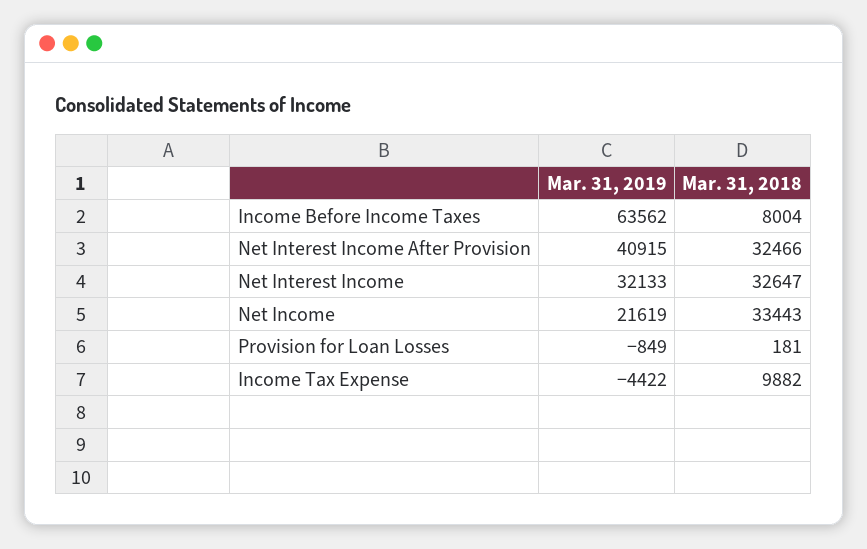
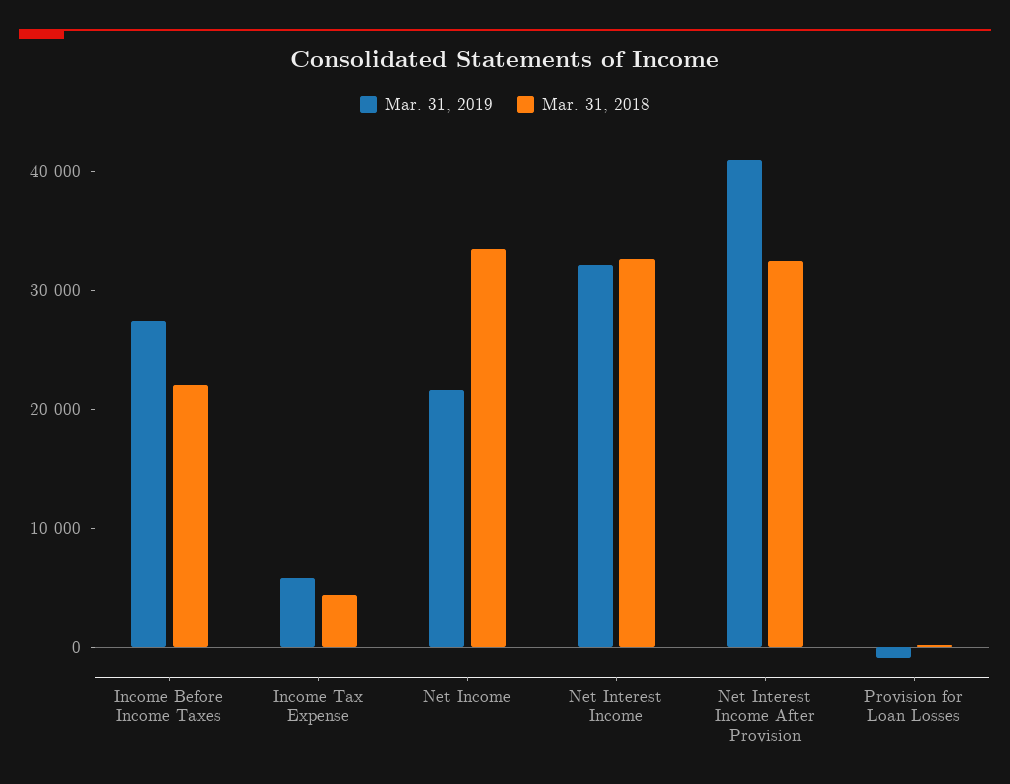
Mar. 31, 2019, Income Before Income Taxes: 63562 -> 28000
Mar. 31, 2018, Income Before Income Taxes: 8004 -> 22000
Mar. 31, 2019, Income Tax Expense: -4422 -> 6000
Mar. 31, 2018, Income Tax Expense: 9882 -> 4000

